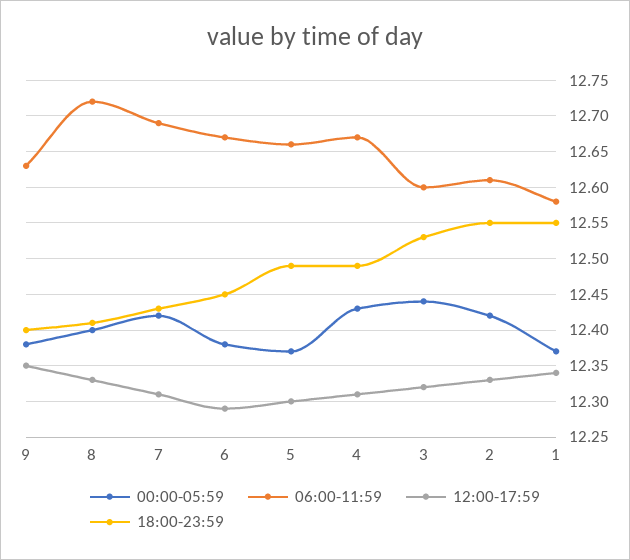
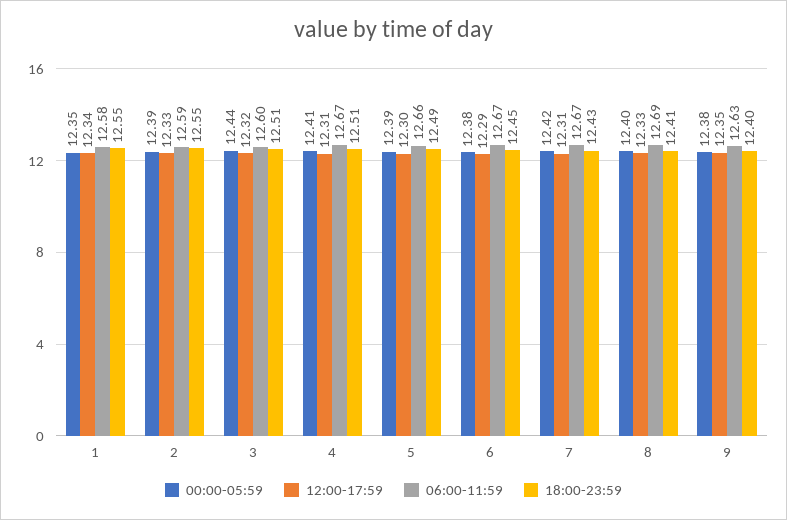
06:00-11:59, 8: 12.72 -> 12.69
06:00-11:59, 7: 12.69 -> 12.67
00:00-05:59, 5: 12.37 -> 12.39
00:00-05:59, 4: 12.43 -> 12.41
18:00-23:59, 4: 12.49 -> 12.51
18:00-23:59, 3: 12.53 -> 12.51
00:00-05:59, 2: 12.42 -> 12.39
06:00-11:59, 2: 12.61 -> 12.59
00:00-05:59, 1: 12.37 -> 12.35

